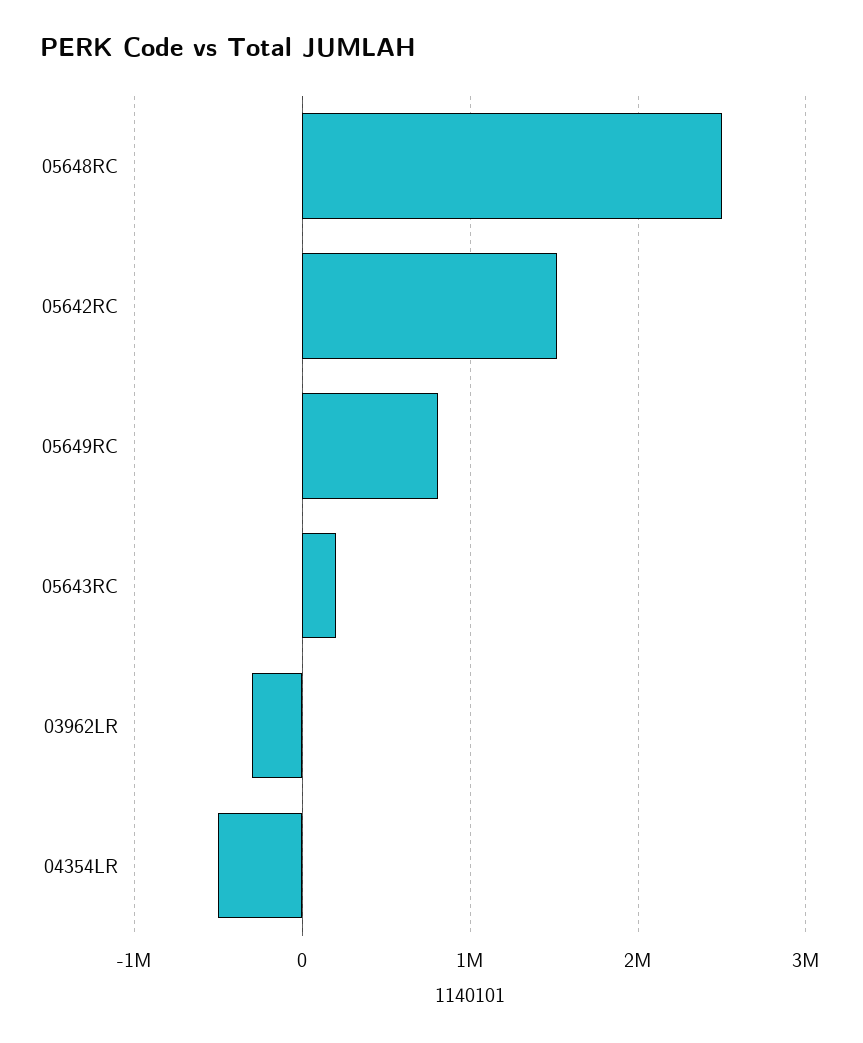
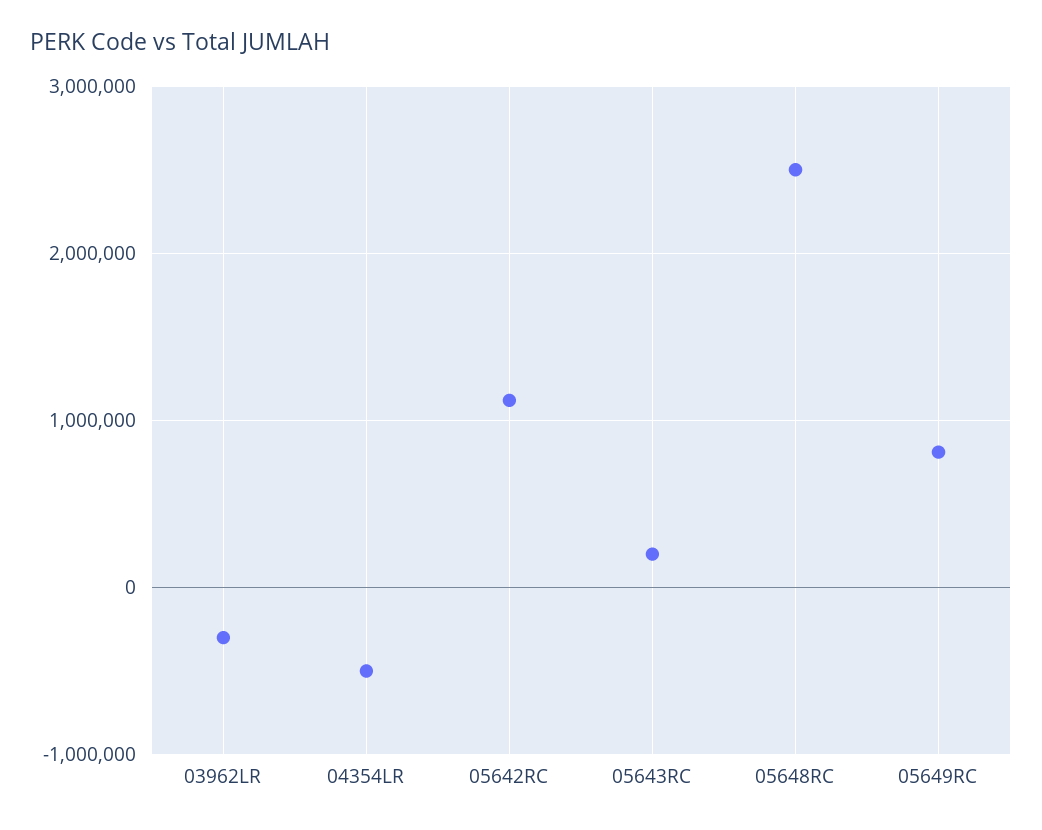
05642RC: 1500000 -> 1100000

